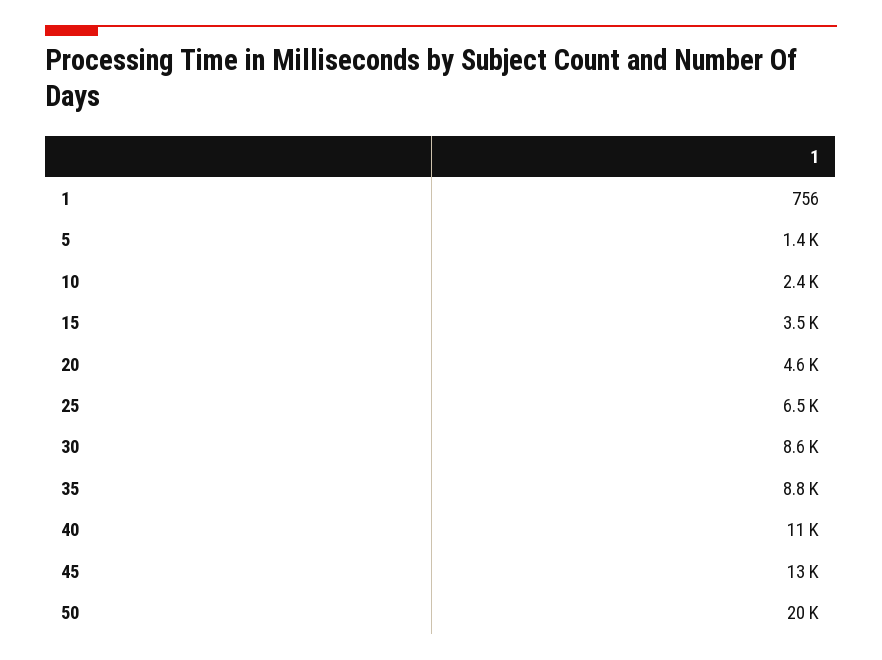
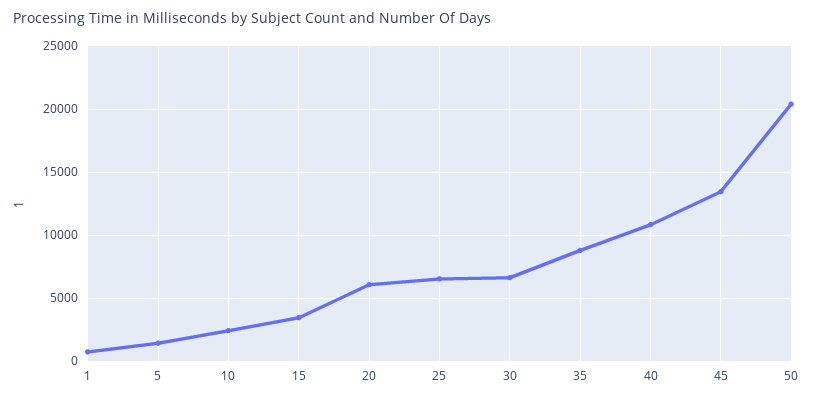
20: 4600 -> 6000
30: 8600 -> 6500

